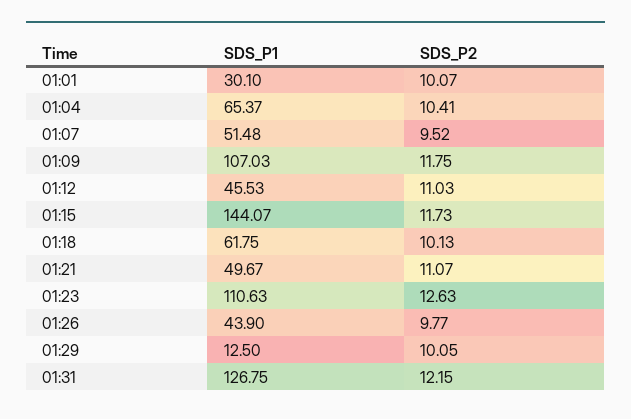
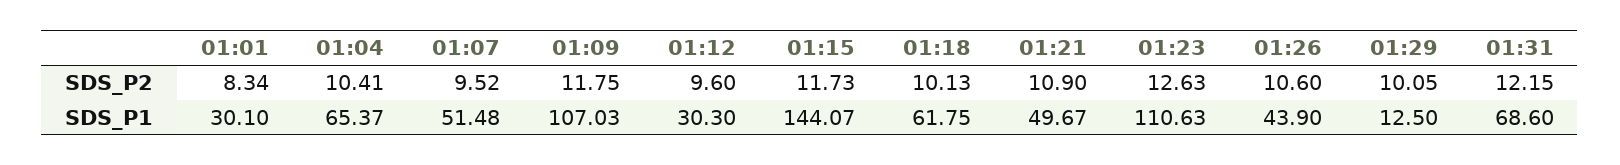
SDS_P2, 01:01: 10.07 -> 8.34
SDS_P1, 01:12: 45.53 -> 30.3
SDS_P2, 01:12: 11.03 -> 9.6
SDS_P2, 01:21: 11.07 -> 10.9
SDS_P2, 01:26: 9.77 -> 10.6
SDS_P1, 01:31: 126.75 -> 68.6

